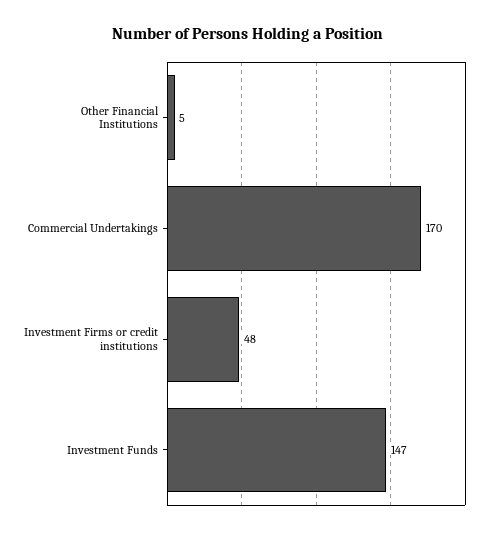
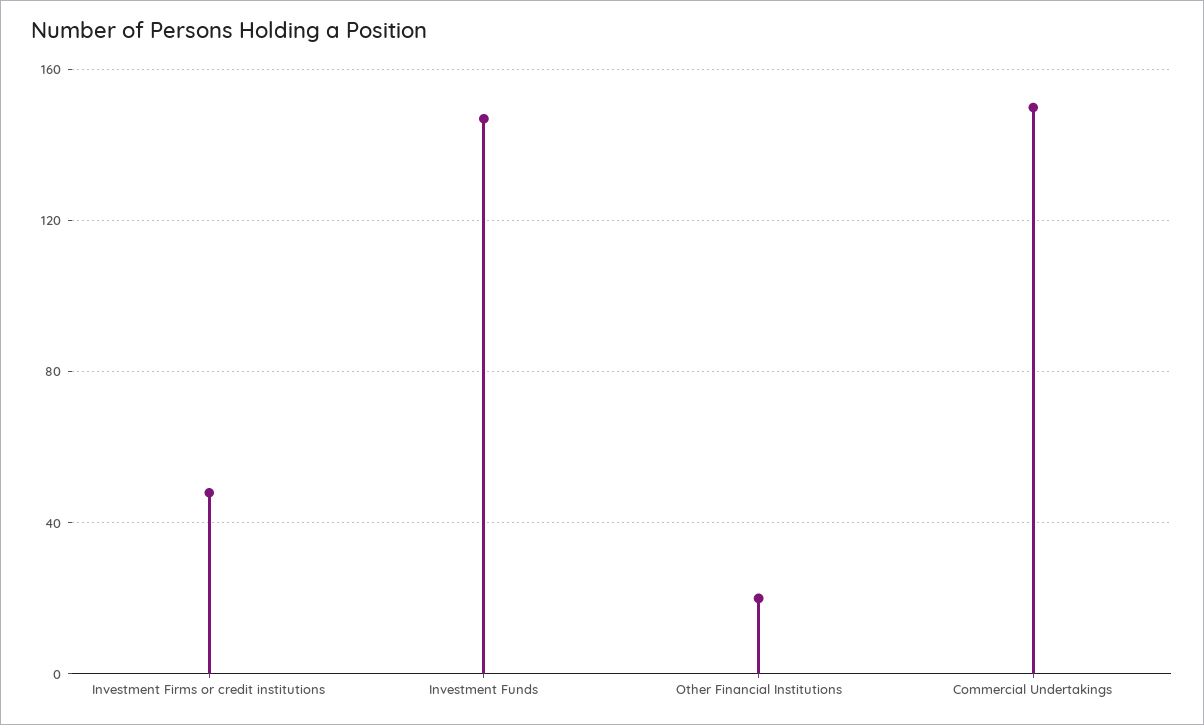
Other Financial Institutions: 5 -> 20
Commercial Undertakings: 170 -> 150

